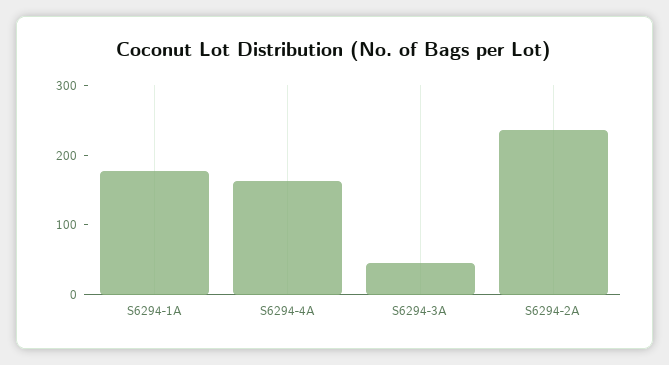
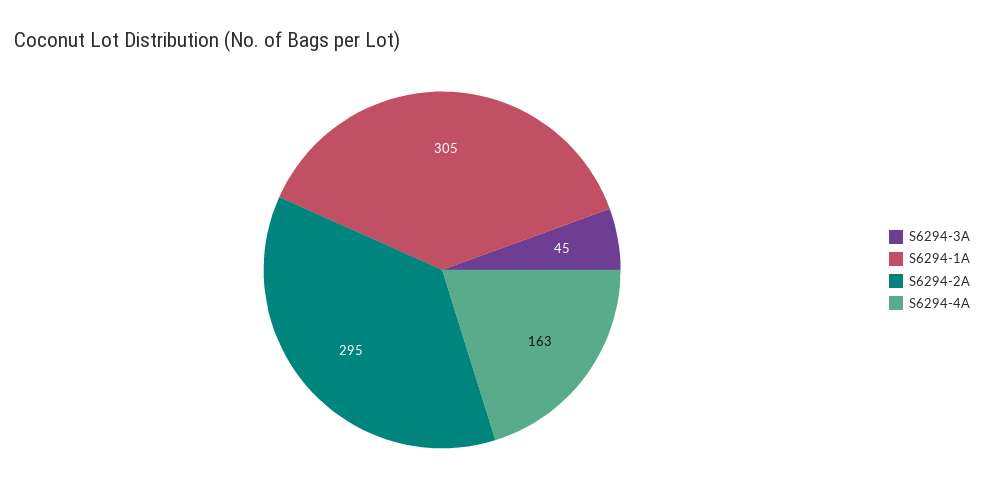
S6294-1A: 180 -> 305
S6294-2A: 240 -> 295

